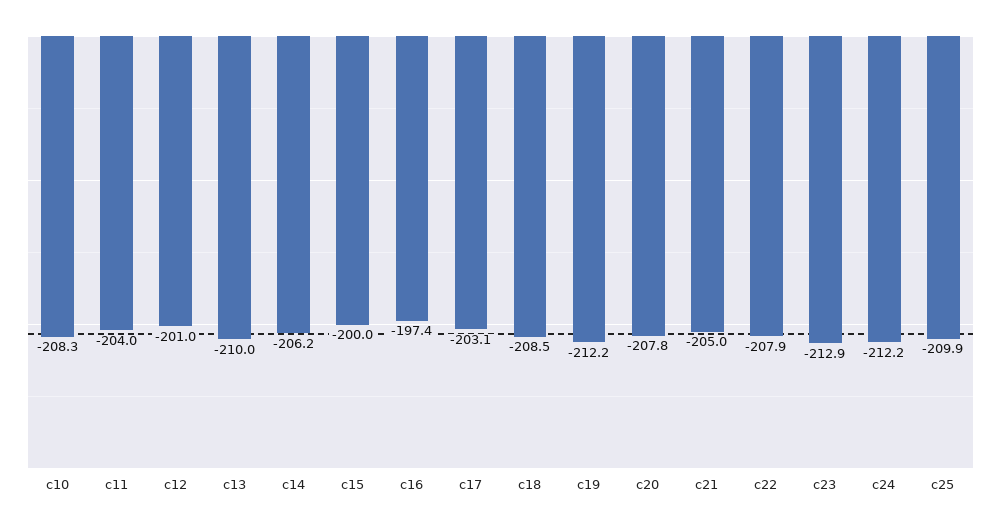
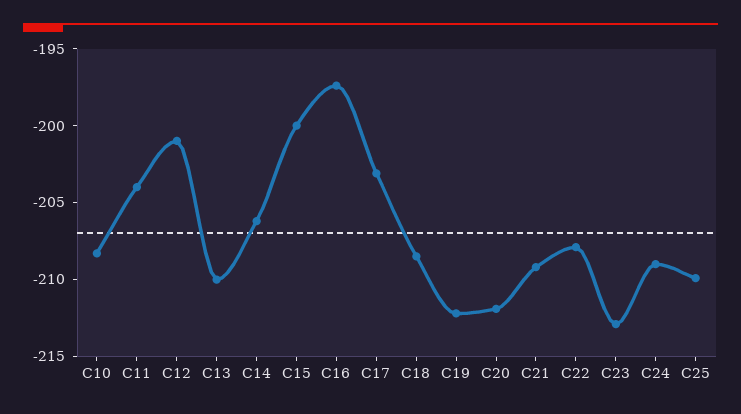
c20: -207.8 -> -212
c21: -205 -> -209
c24: -212.2 -> -209

